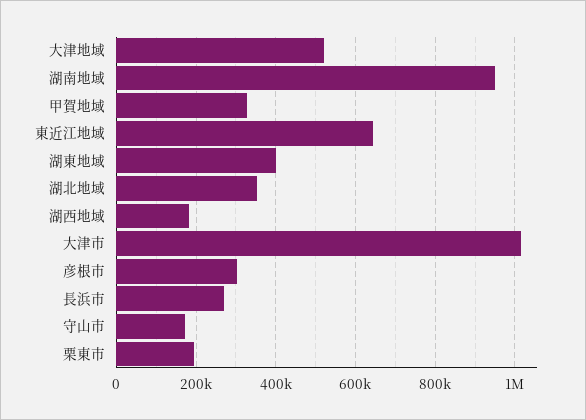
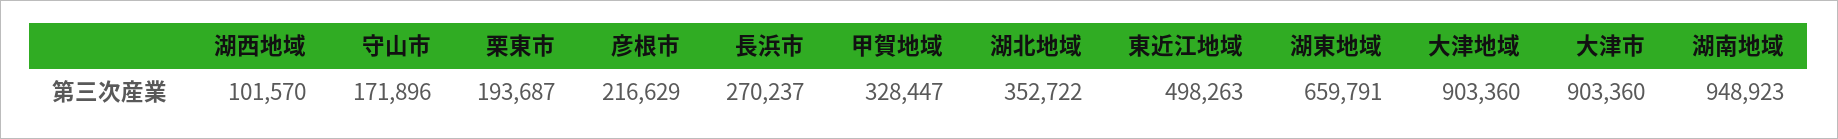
大津地域: 520000 -> 903360
東近江地域: 640000 -> 498263
湖東地域: 400000 -> 659791
湖西地域: 180000 -> 101570
大津市: 1020000 -> 903360
彦根市: 300000 -> 216629

